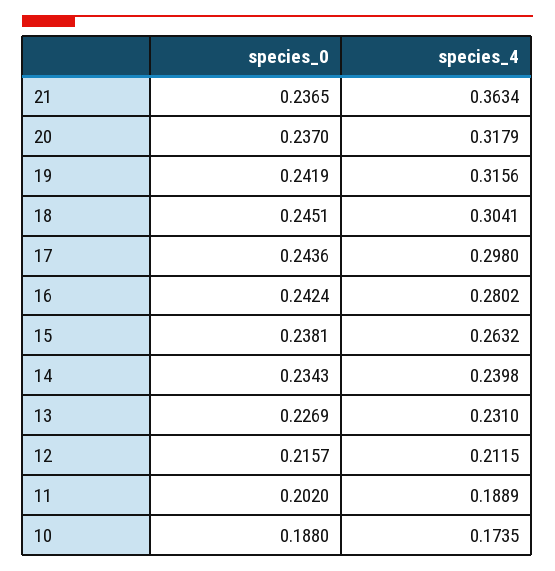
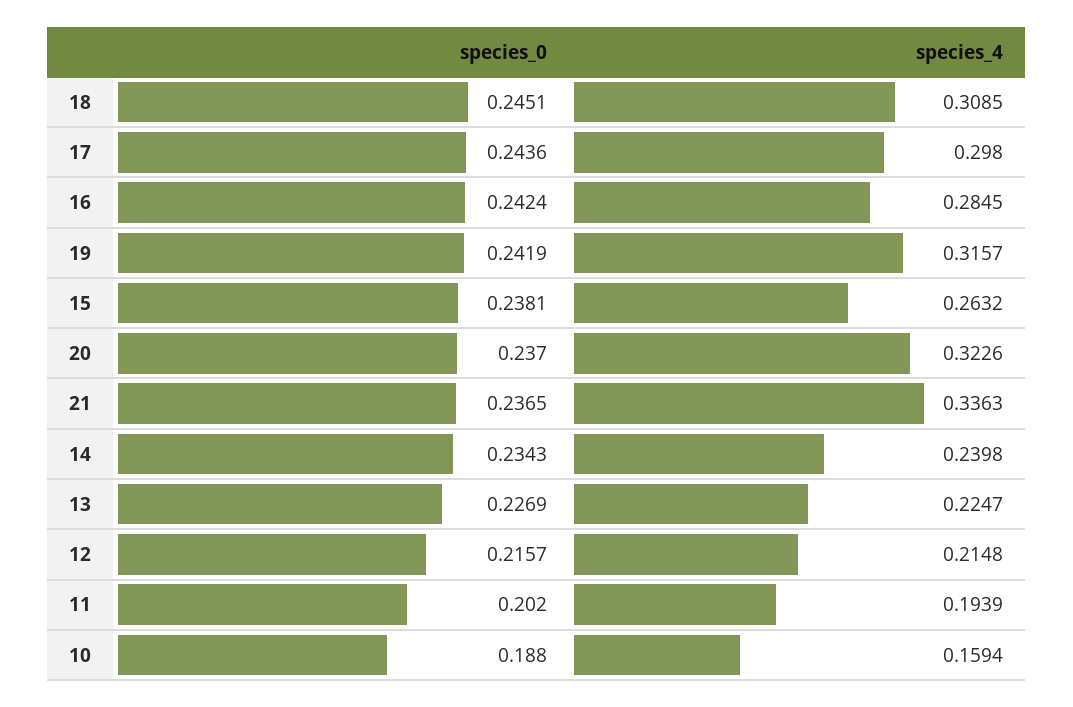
species_4, 21: 0.3634 -> 0.3363
species_4, 20: 0.3179 -> 0.3226
species_4, 19: 0.3156 -> 0.3157
species_4, 18: 0.3041 -> 0.3085
species_4, 16: 0.2802 -> 0.2845
species_4, 13: 0.231 -> 0.2247
species_4, 12: 0.2115 -> 0.2148
species_4, 11: 0.1889 -> 0.1939
species_4, 10: 0.1735 -> 0.1594

